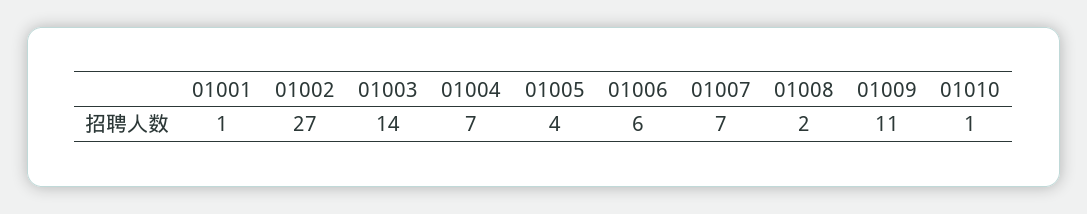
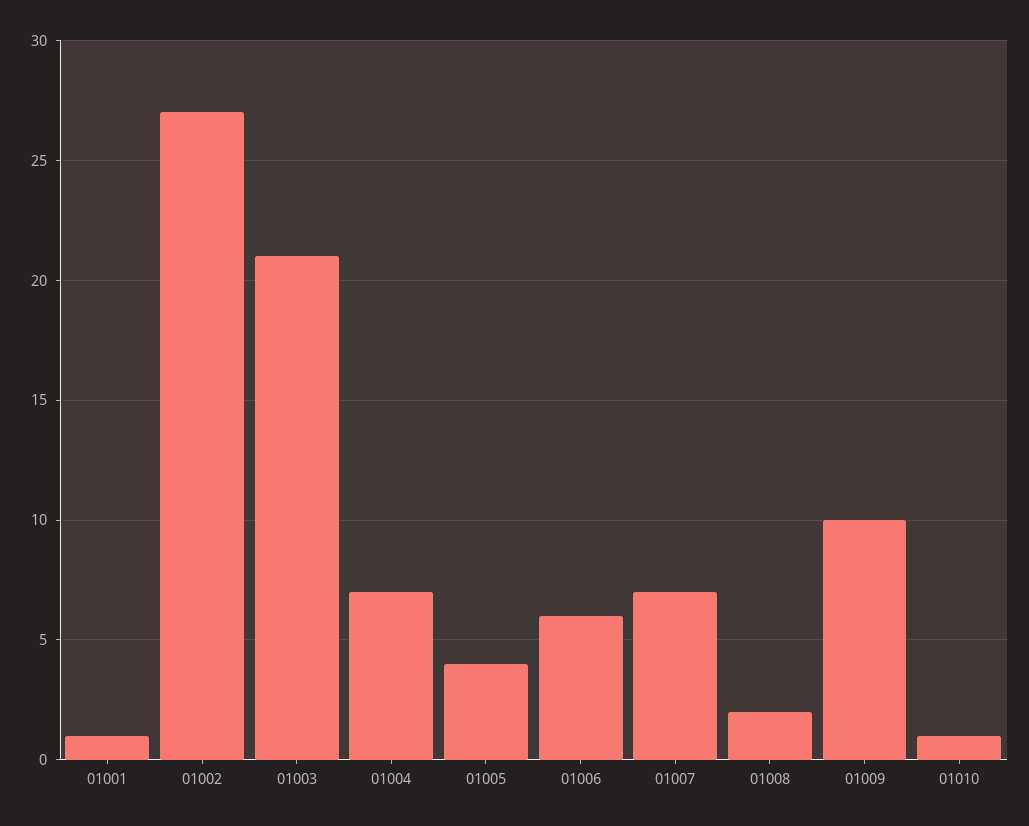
01003: 14 -> 21
01009: 11 -> 10

